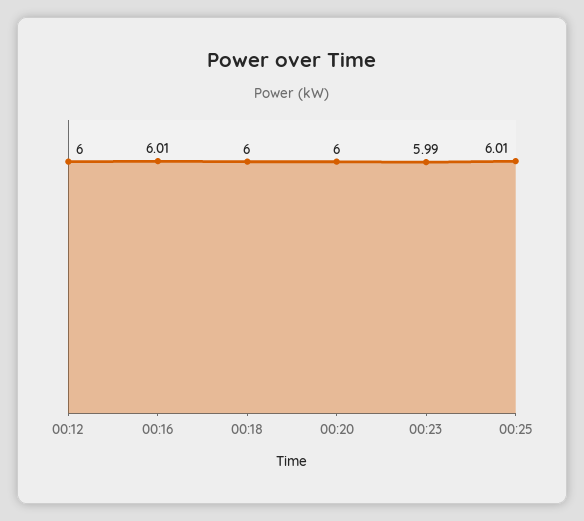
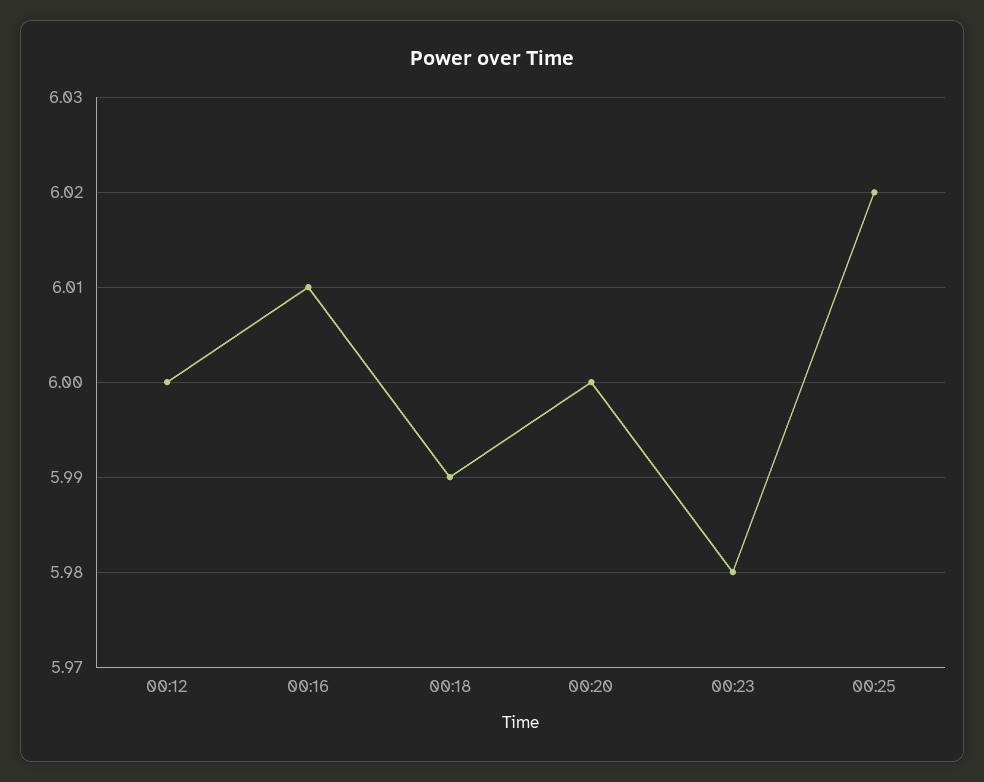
00:18: 6 -> 5.99
00:23: 5.99 -> 5.98
00:25: 6.01 -> 6.02

